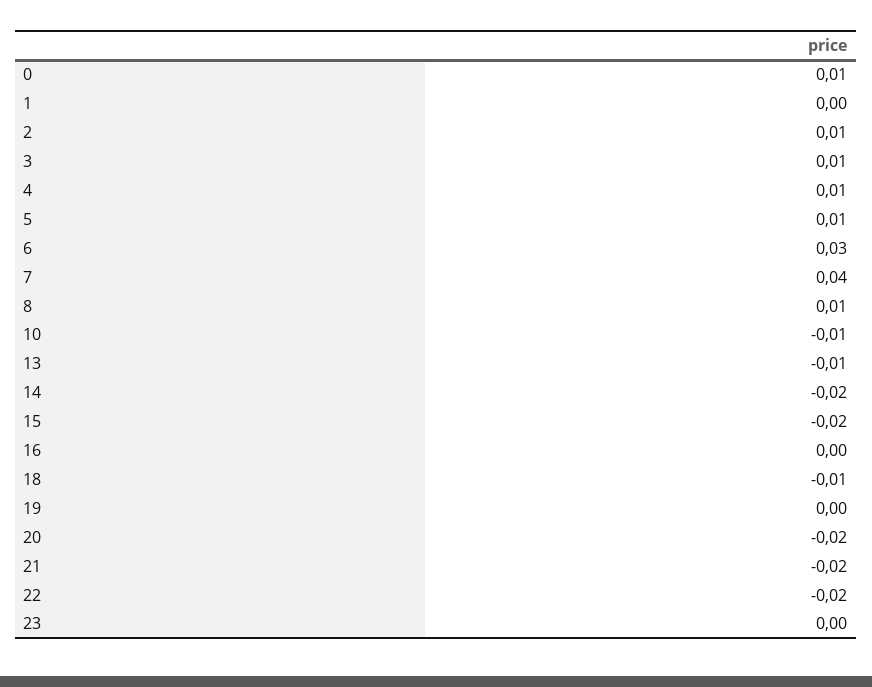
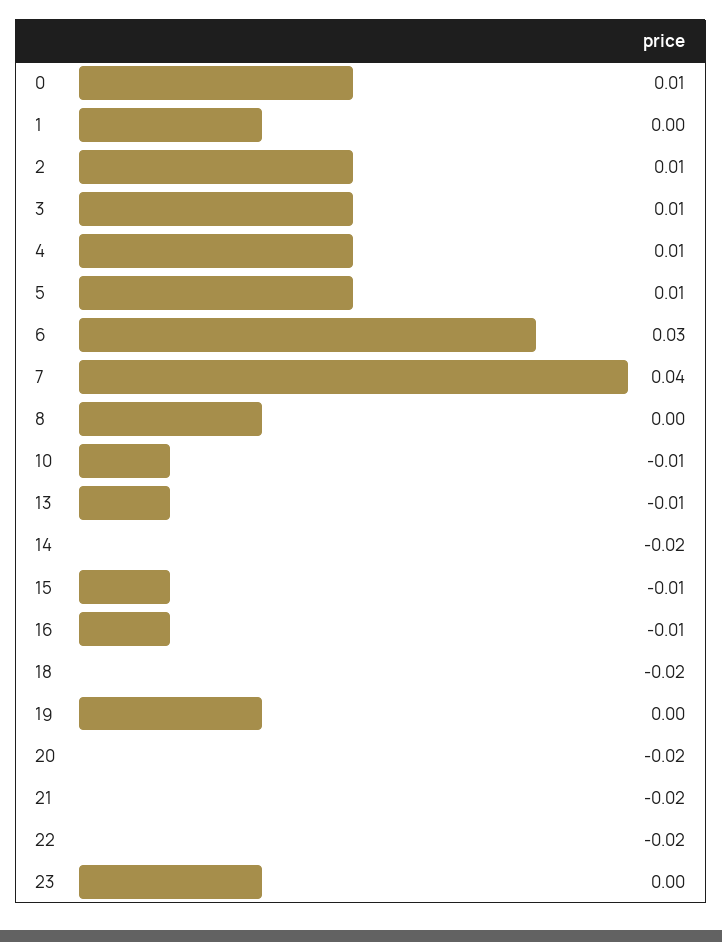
8: 0.01 -> 0
15: -0.02 -> -0.01
16: 0 -> -0.01
18: -0.01 -> -0.02

